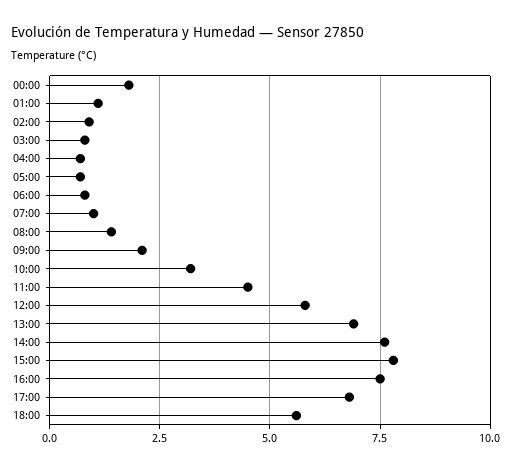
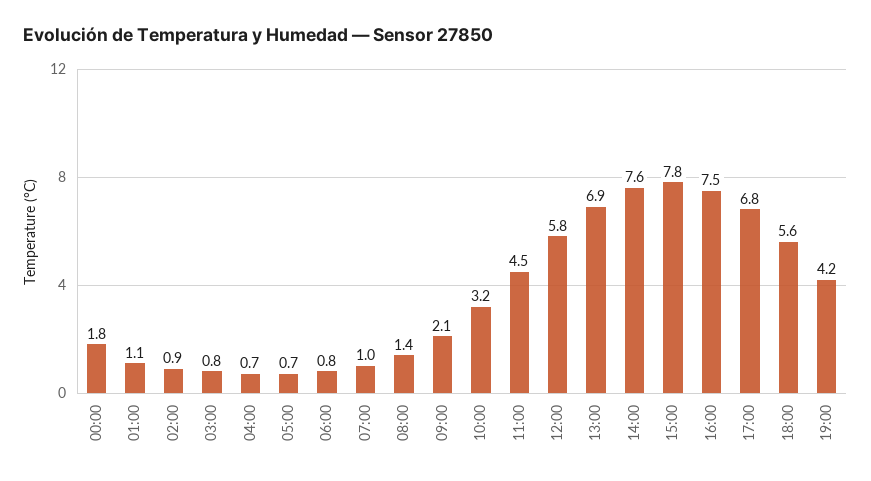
19:00: none -> 4.2

